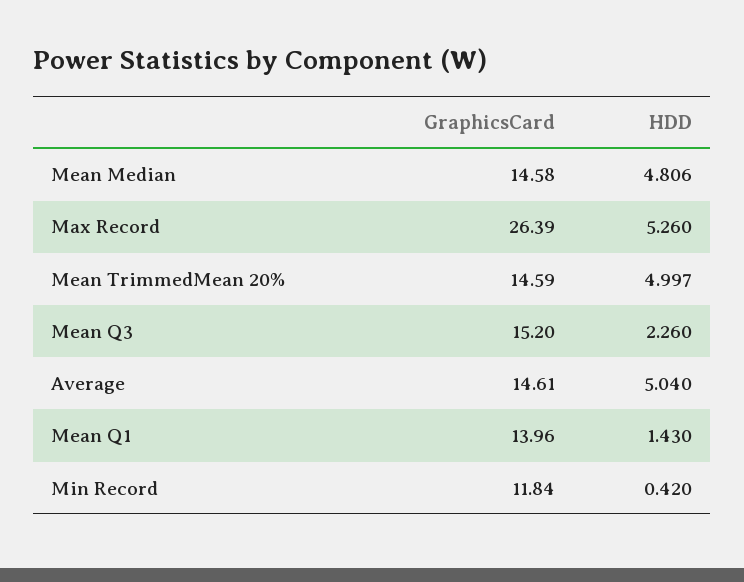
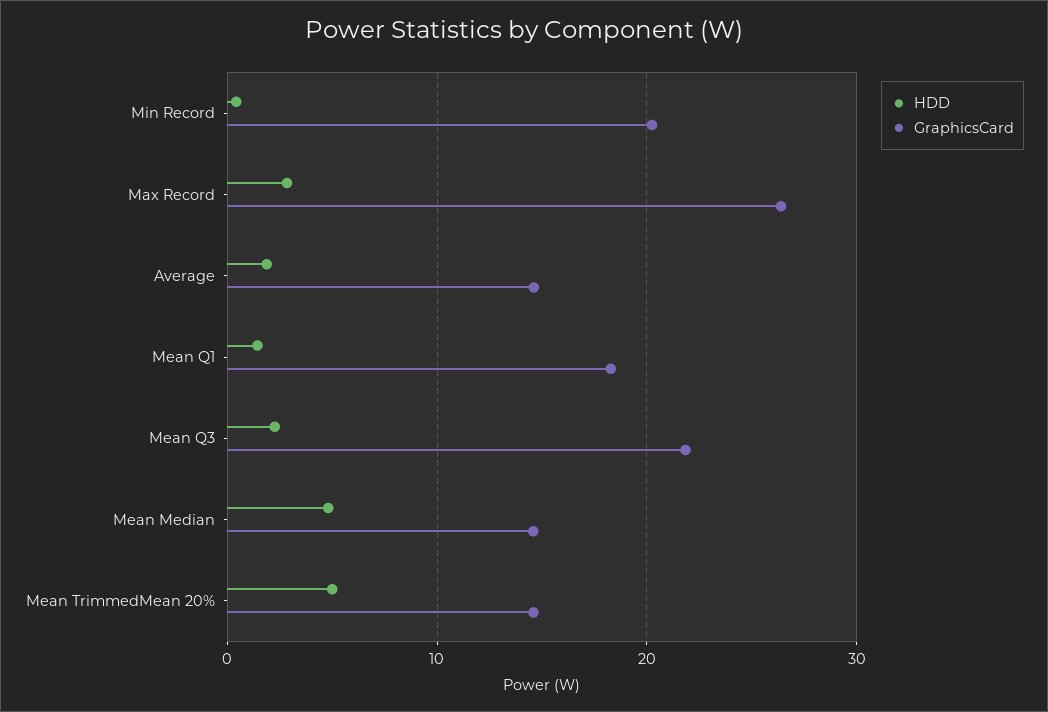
HDD, Max Record: 5.26 -> 3
GraphicsCard, Mean Q3: 15.2 -> 22
HDD, Average: 5.04 -> 2
GraphicsCard, Mean Q1: 13.96 -> 18
GraphicsCard, Min Record: 11.84 -> 20

